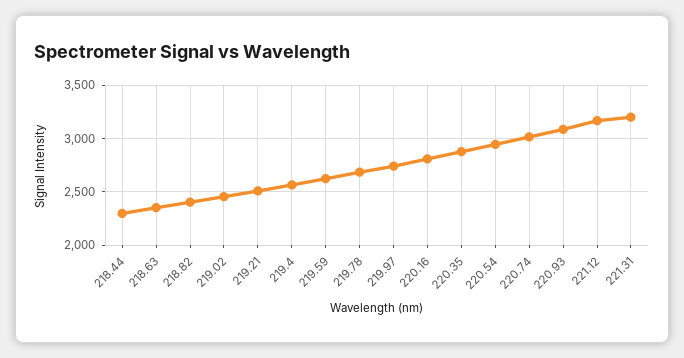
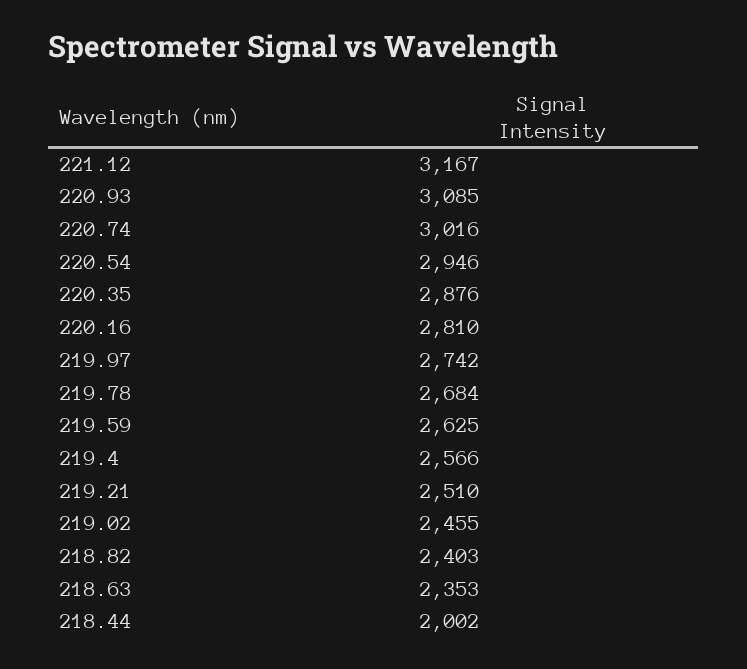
218.44: 2300 -> 2002
221.31: 3200 -> none

